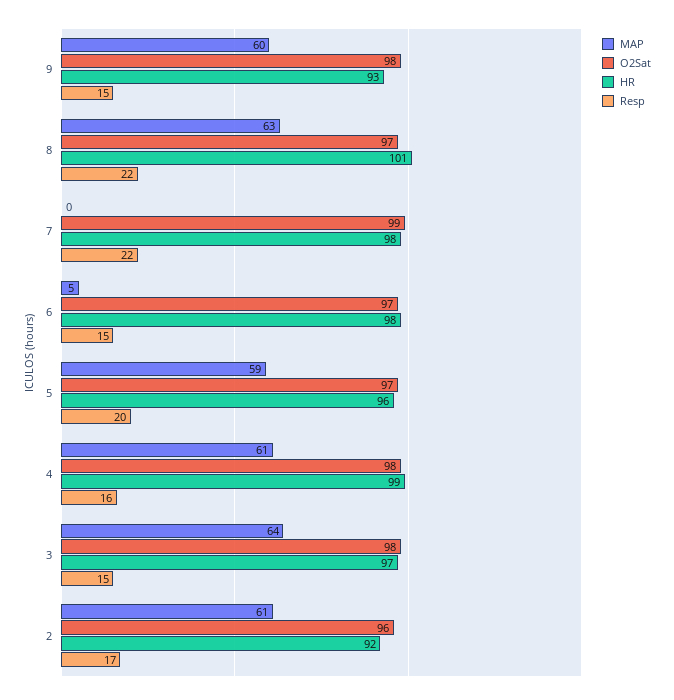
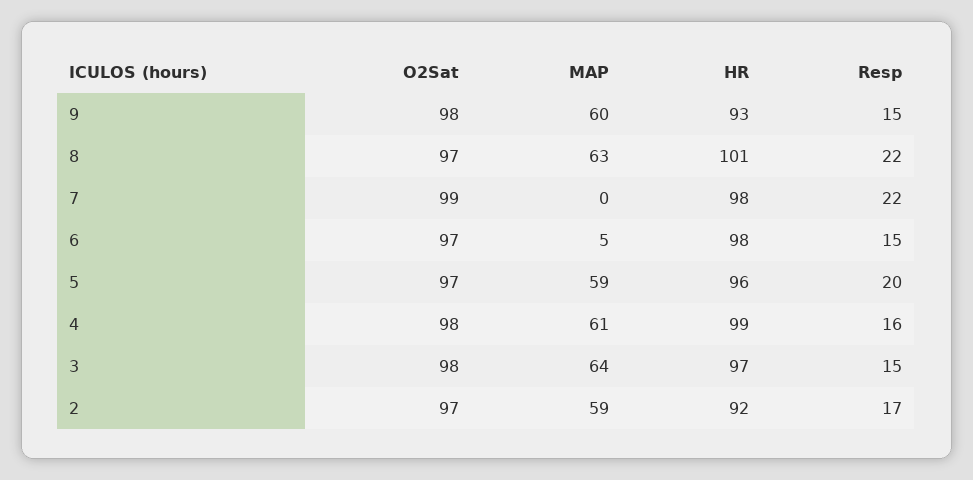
MAP, 2: 61 -> 59
O2Sat, 2: 96 -> 97

